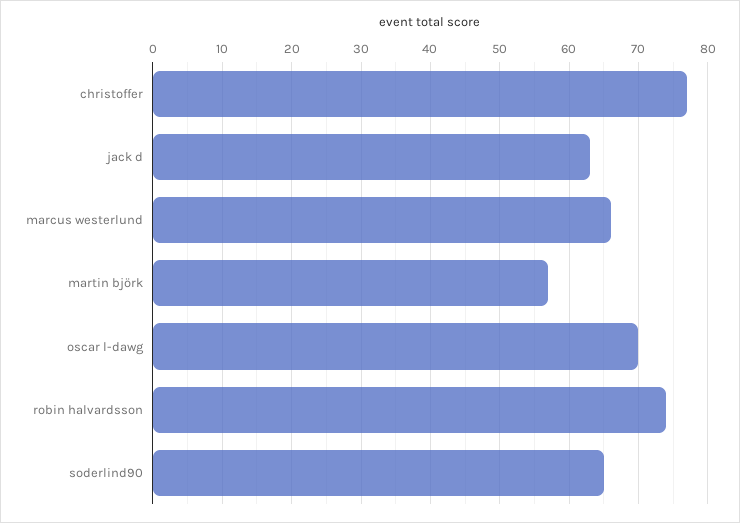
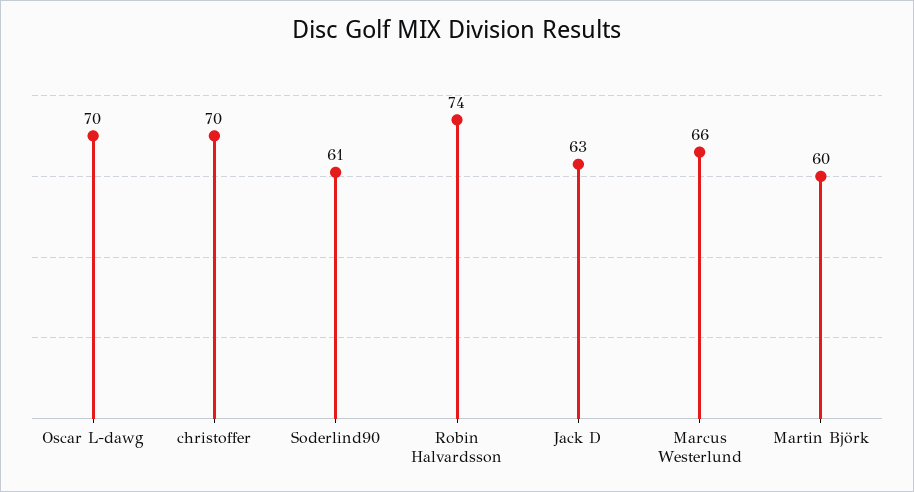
christoffer: 77 -> 70
martin björk: 57 -> 60
soderlind90: 65 -> 61

